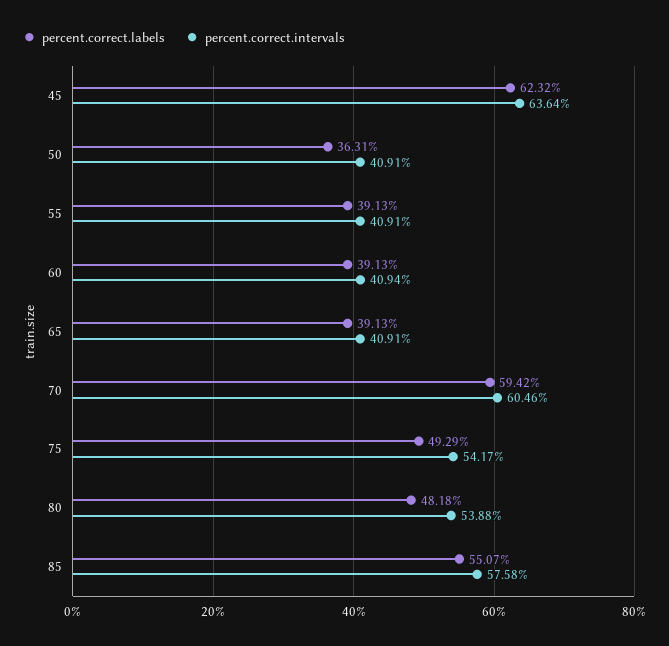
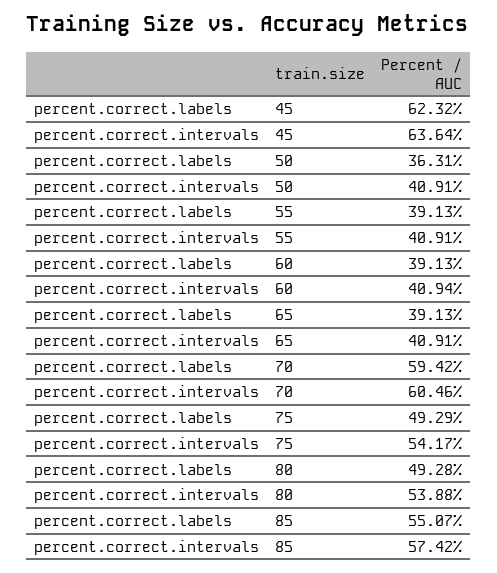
percent.correct.labels, 80: 48.18 -> 49.28
percent.correct.intervals, 85: 57.58 -> 57.42

